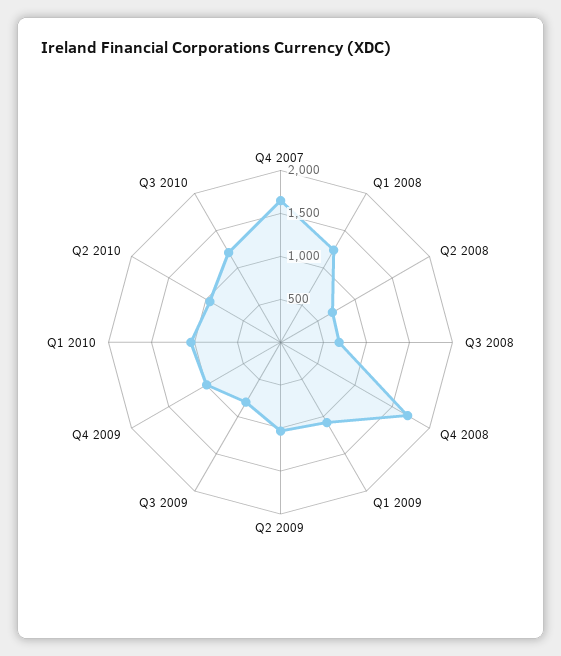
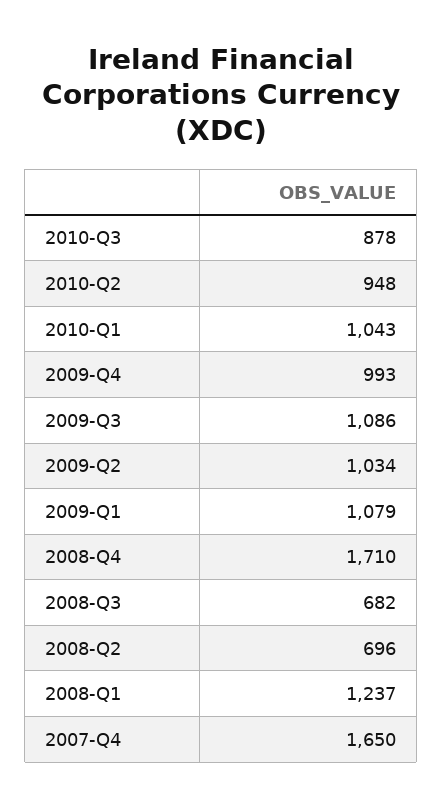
Q3 2009: 800 -> 1086
Q3 2010: 1200 -> 878

